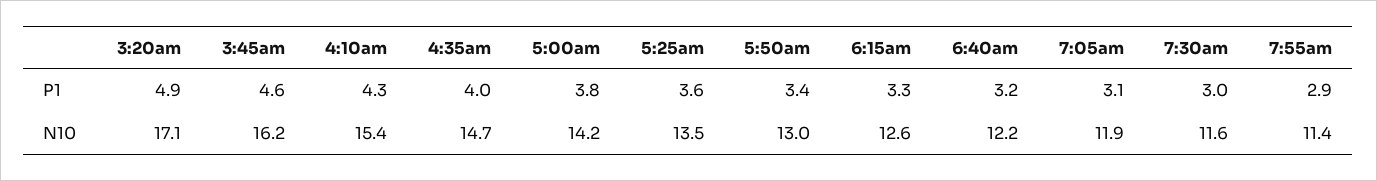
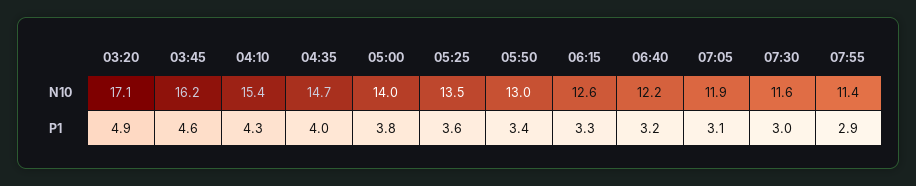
5:00am, N10: 14.2 -> 14

